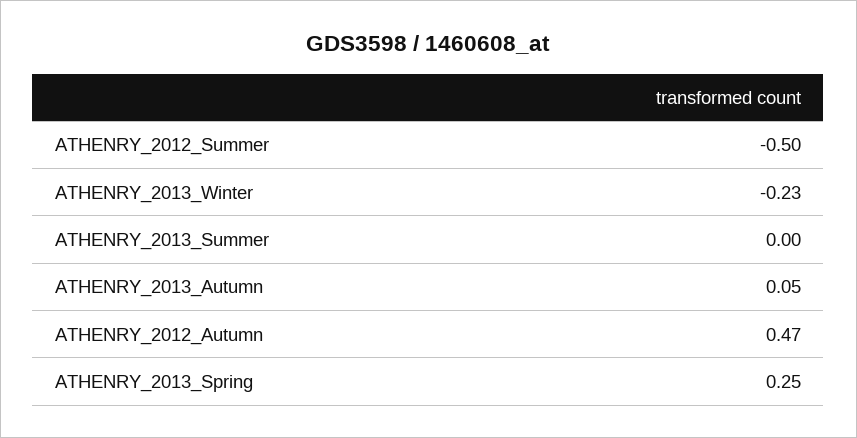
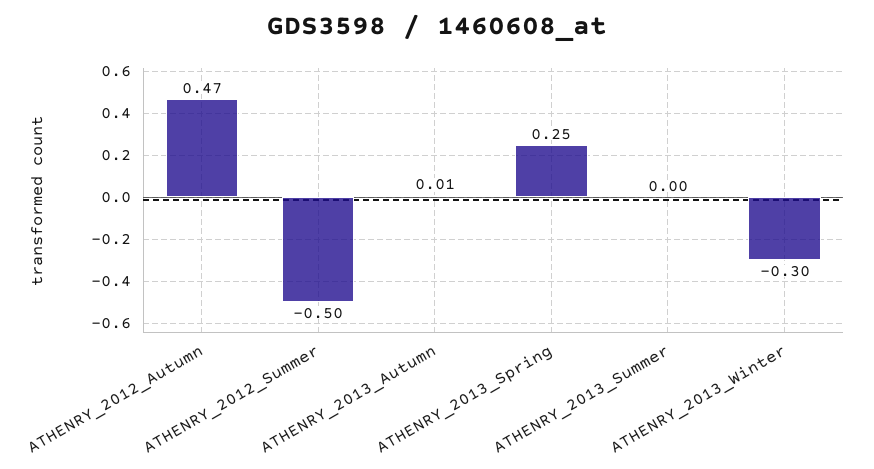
ATHENRY_2013_Winter: -0.23 -> -0.3
ATHENRY_2013_Autumn: 0.05 -> 0.01

